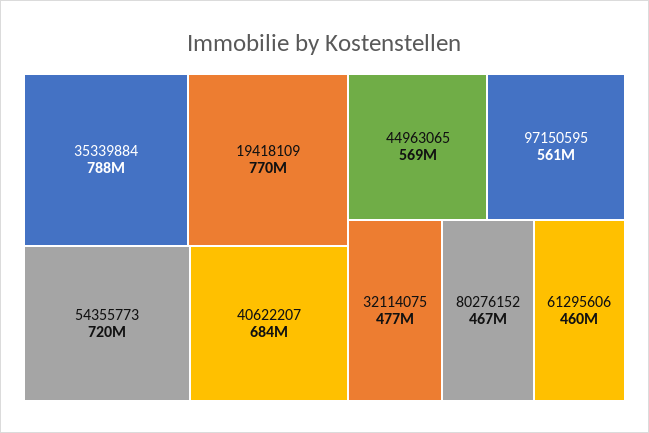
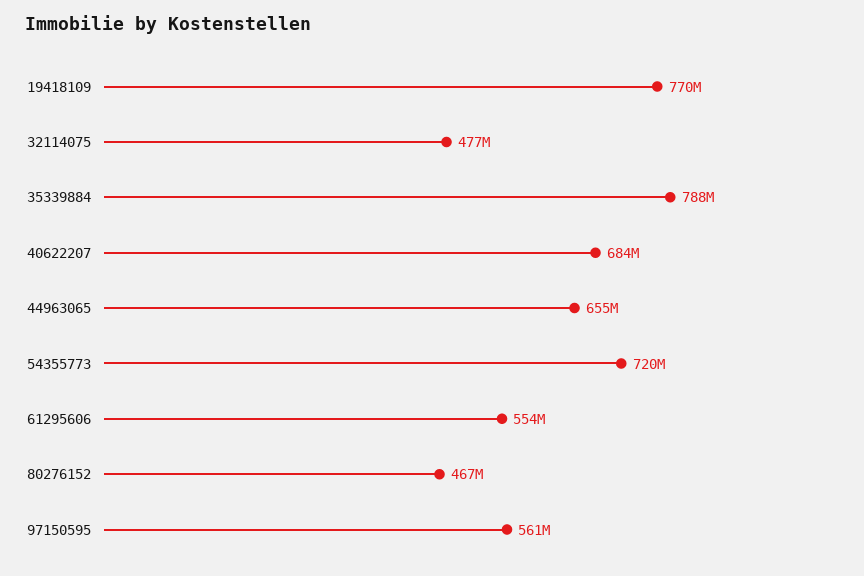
44963065: 569000000 -> 655000000
61295606: 460000000 -> 554000000

